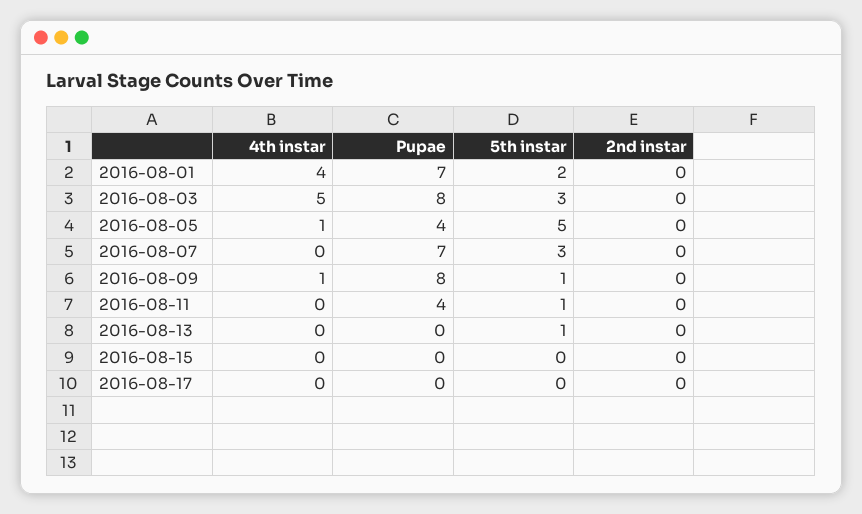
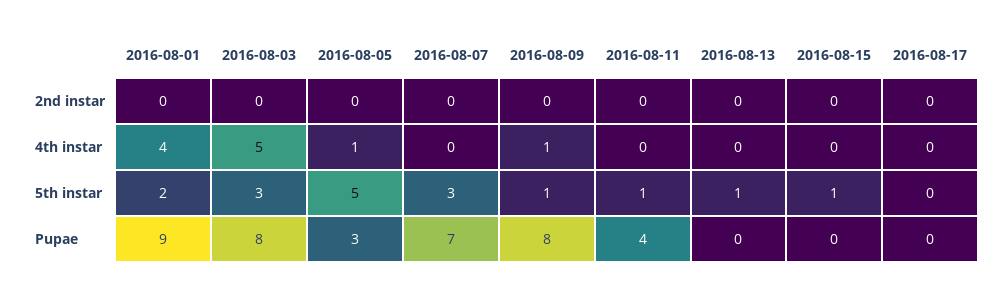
Pupae, 2016-08-01: 7 -> 9
Pupae, 2016-08-05: 4 -> 3
5th instar, 2016-08-15: 0 -> 1

